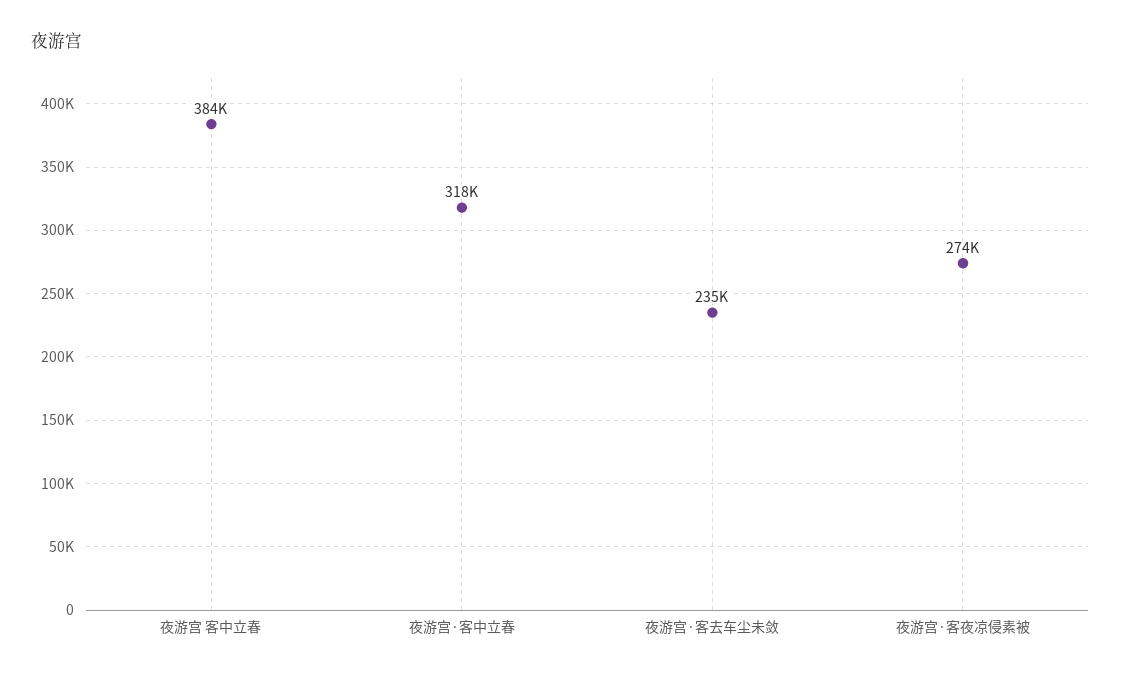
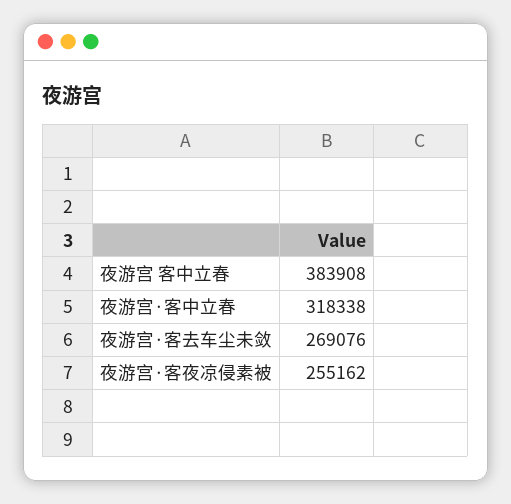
夜游宫·客去车尘未敛: 235000 -> 269076
夜游宫·客夜凉侵素被: 274000 -> 255162

